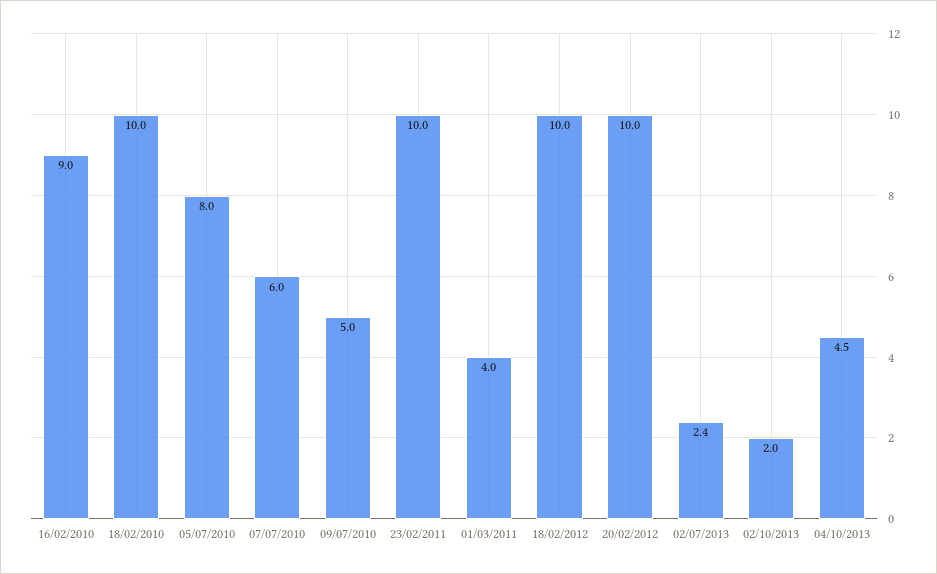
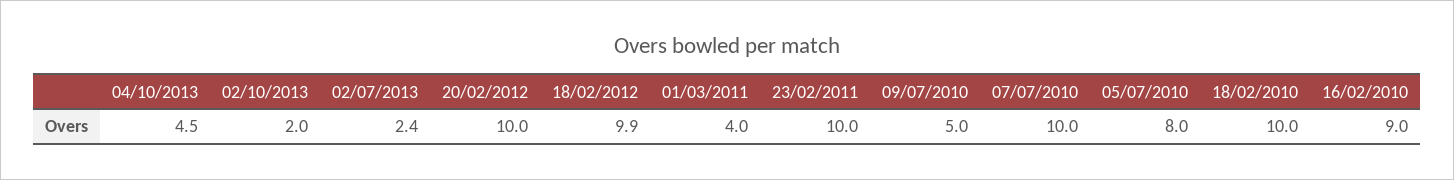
07/07/2010: 6 -> 10
18/02/2012: 10 -> 9.9

